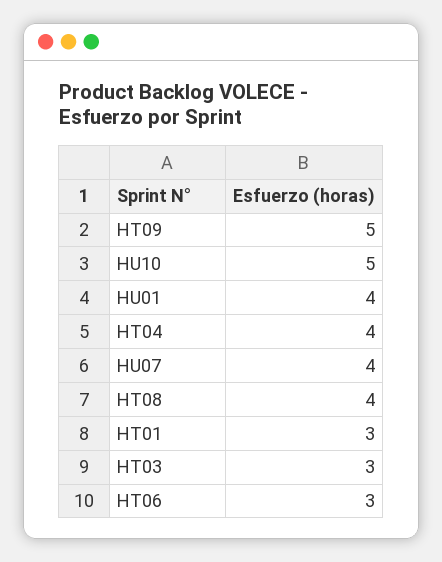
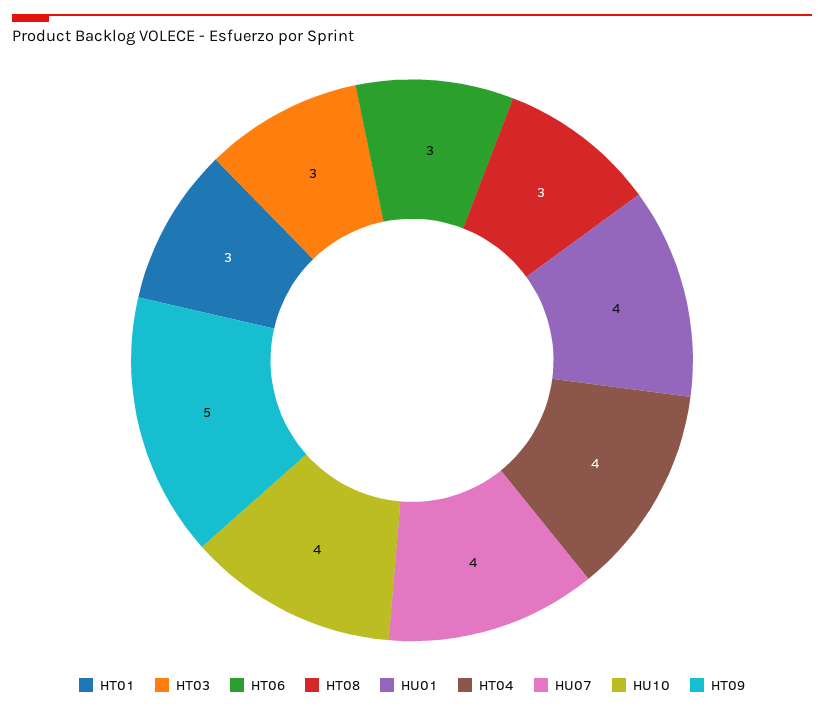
HU10: 5 -> 4
HT08: 4 -> 3

